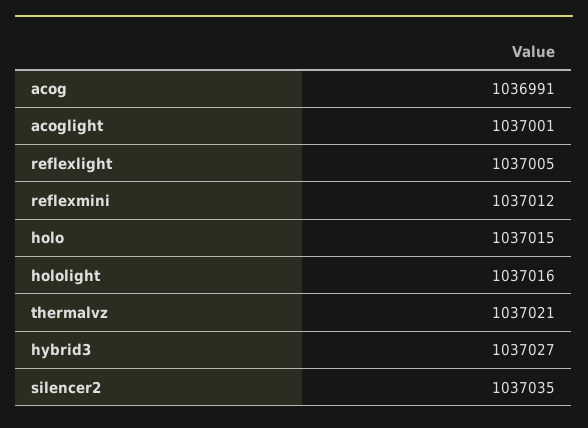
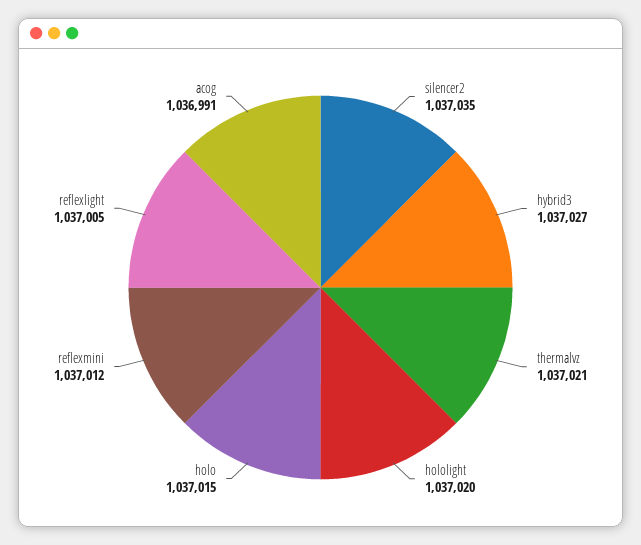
acoglight: 1037001 -> none
hololight: 1037016 -> 1037020

